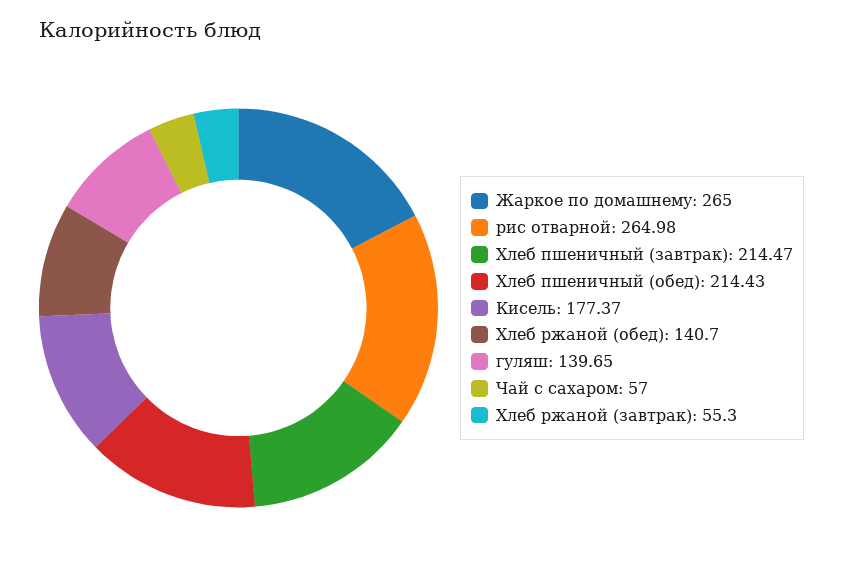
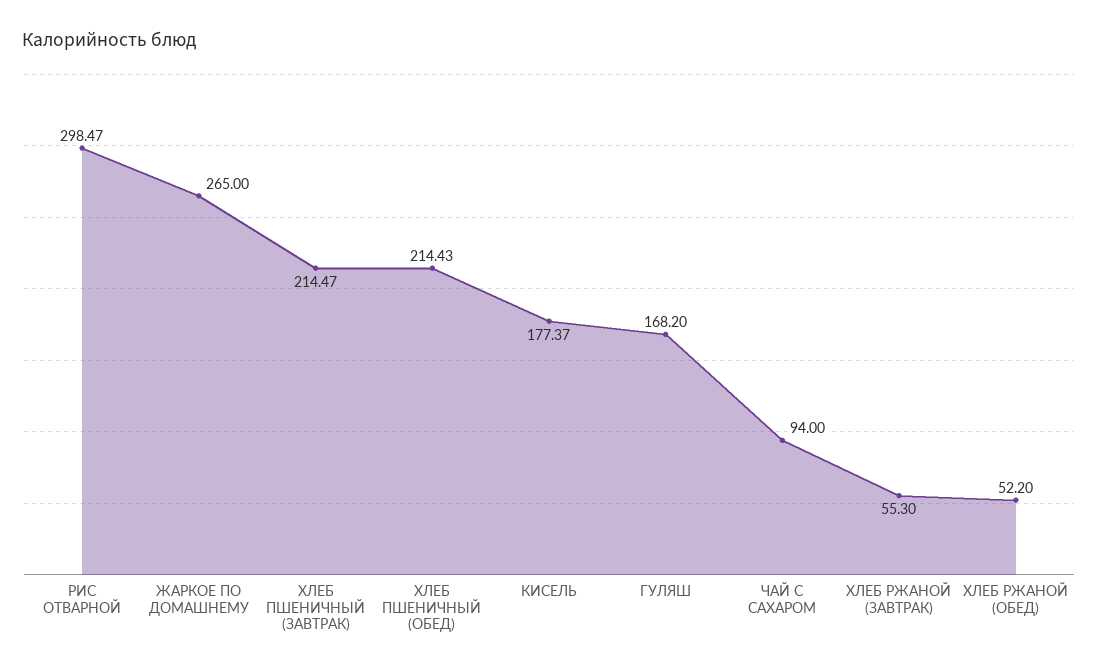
рис отварной: 264.98 -> 298.47
Хлеб ржаной (обед): 140.7 -> 52.2
гуляш: 139.65 -> 168.2
Чай с сахаром: 57 -> 94

